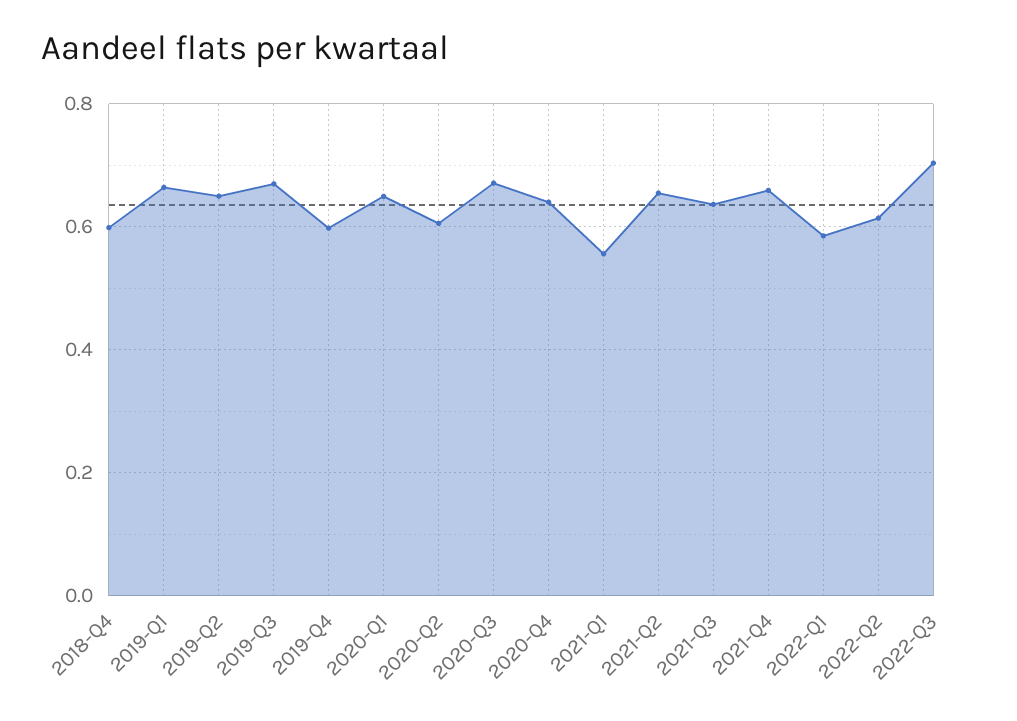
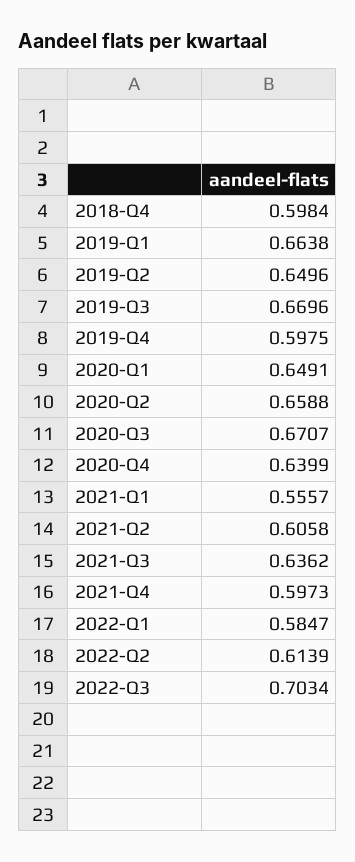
2020-Q2: 0.6 -> 0.6588
2021-Q2: 0.66 -> 0.6058
2021-Q4: 0.66 -> 0.5973

